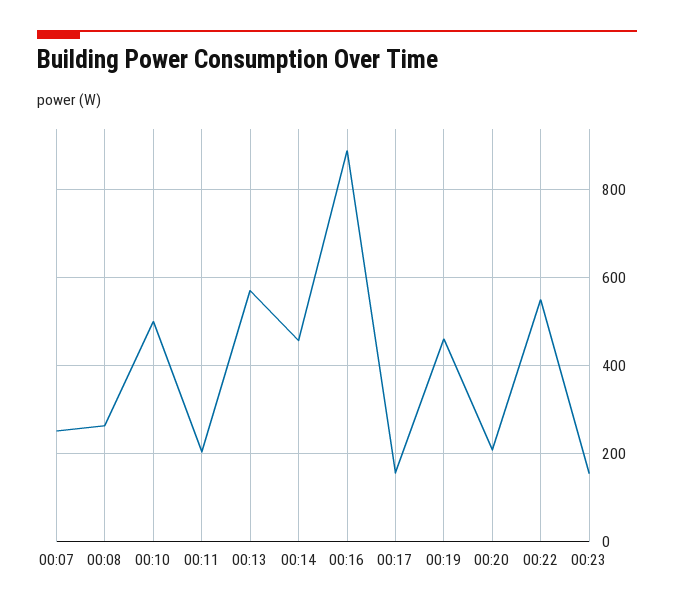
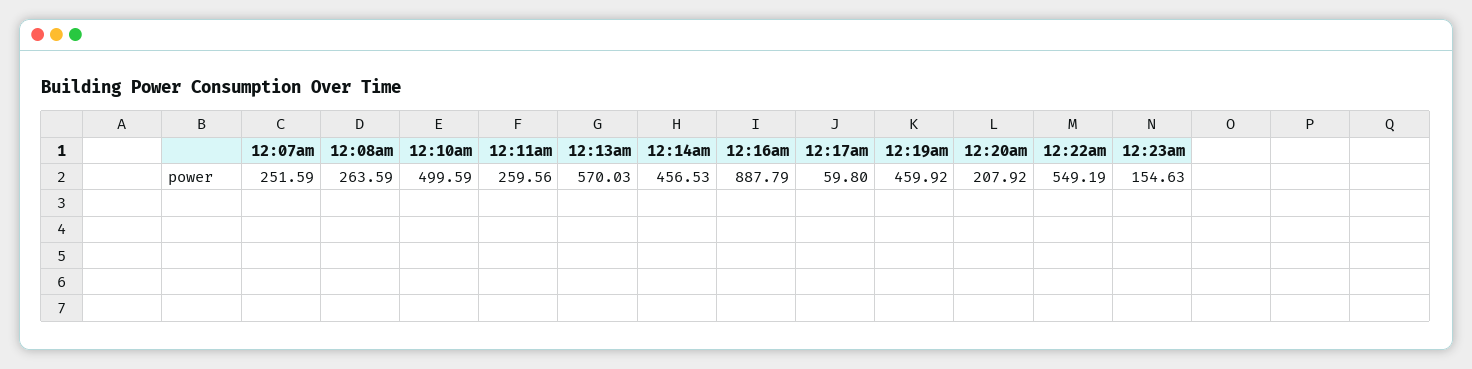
00:11: 200 -> 259.56
00:17: 160 -> 59.8

